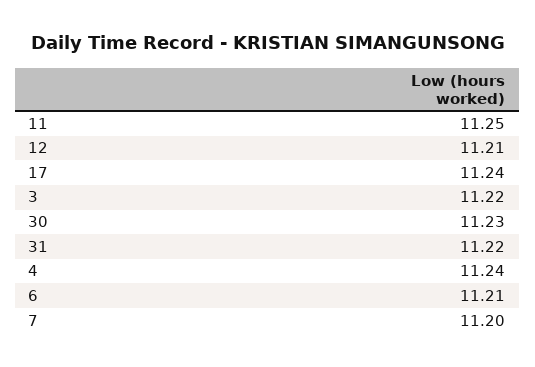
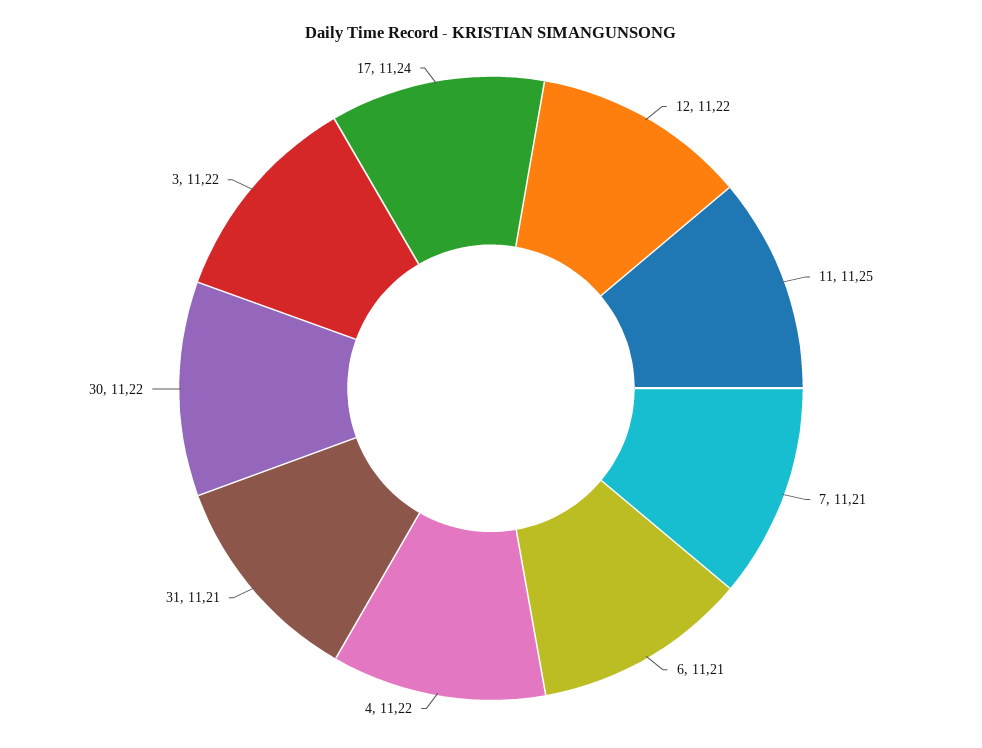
12: 11.21 -> 11.22
30: 11.23 -> 11.22
31: 11.22 -> 11.21
4: 11.24 -> 11.22
7: 11.2 -> 11.21

